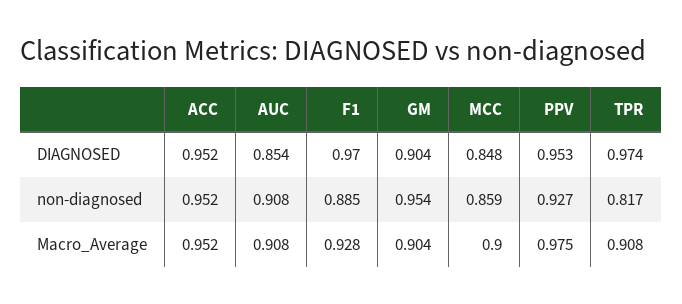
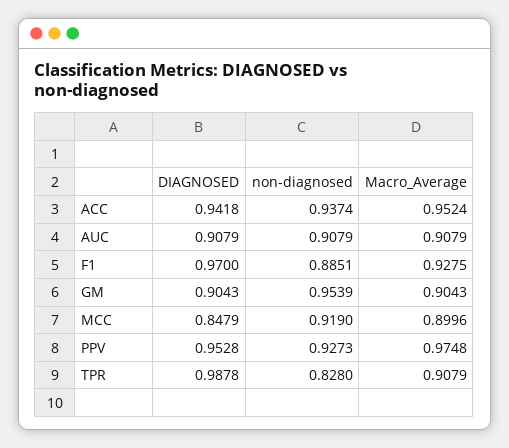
ACC, DIAGNOSED: 0.952 -> 0.9418
AUC, DIAGNOSED: 0.854 -> 0.9079
TPR, DIAGNOSED: 0.974 -> 0.9878
ACC, non-diagnosed: 0.952 -> 0.9374
MCC, non-diagnosed: 0.859 -> 0.919
TPR, non-diagnosed: 0.817 -> 0.828

